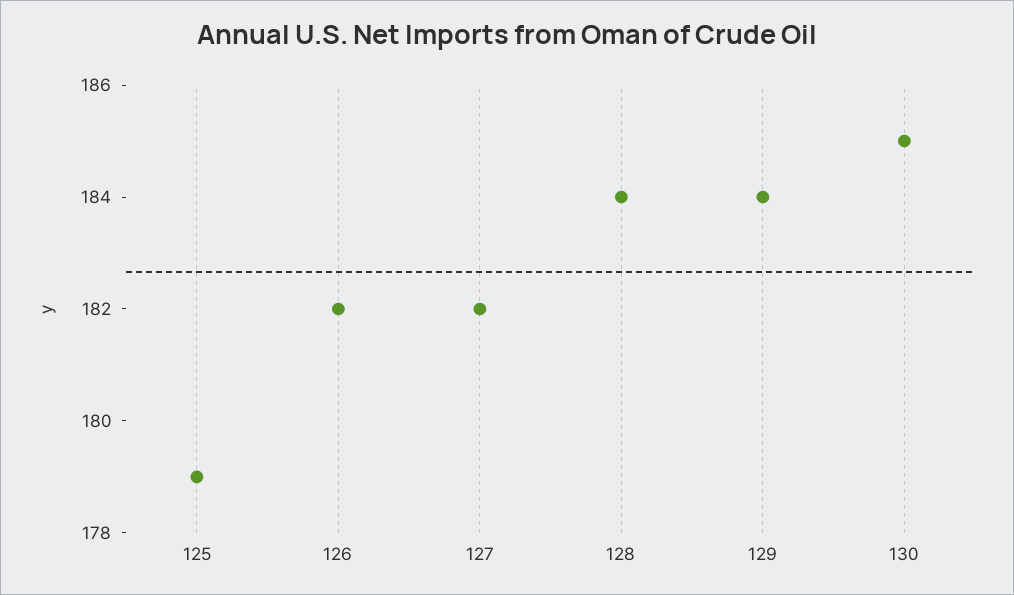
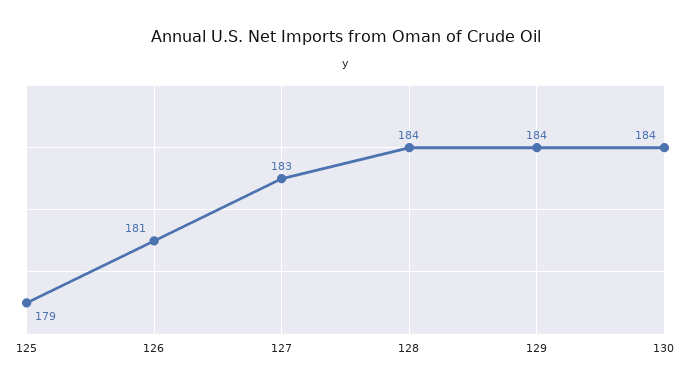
126: 182 -> 181
127: 182 -> 183
130: 185 -> 184

